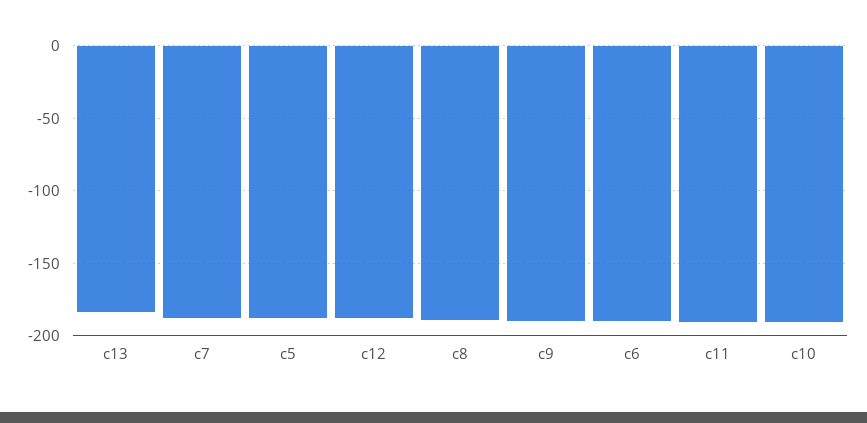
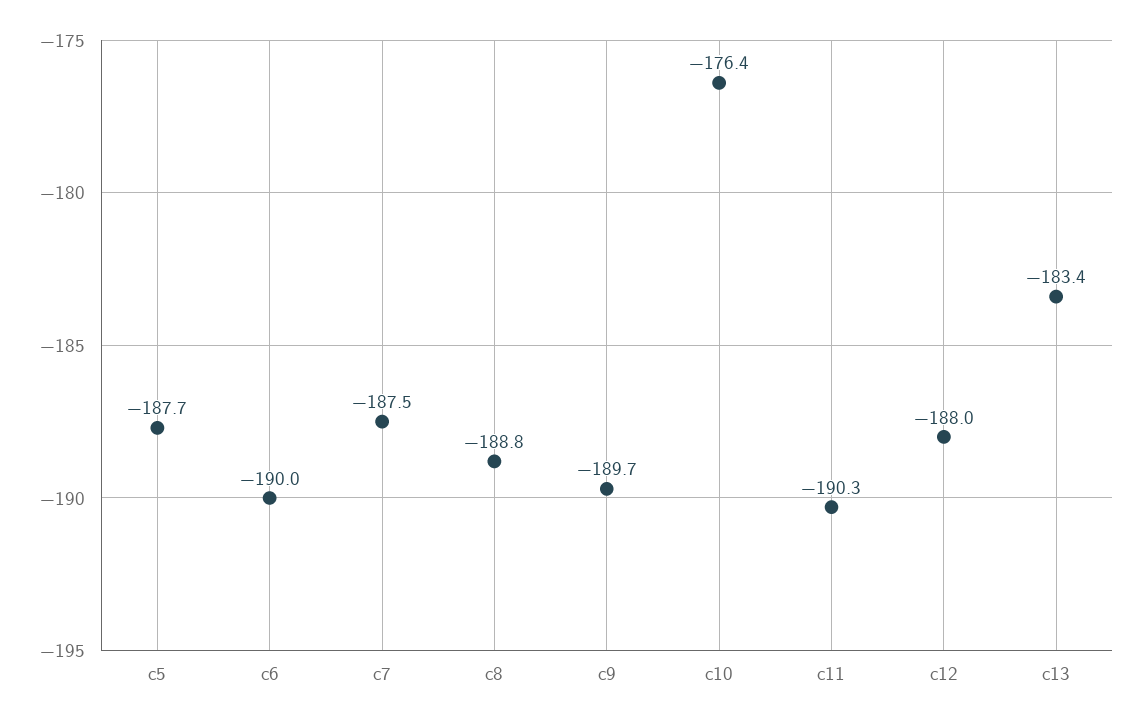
c10: -190 -> -176.4

